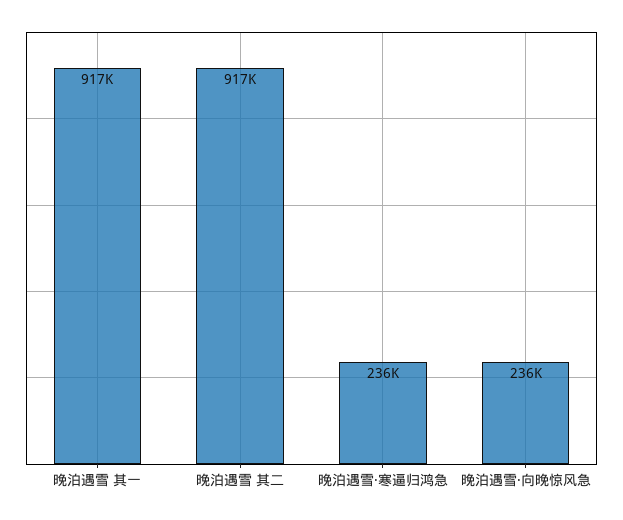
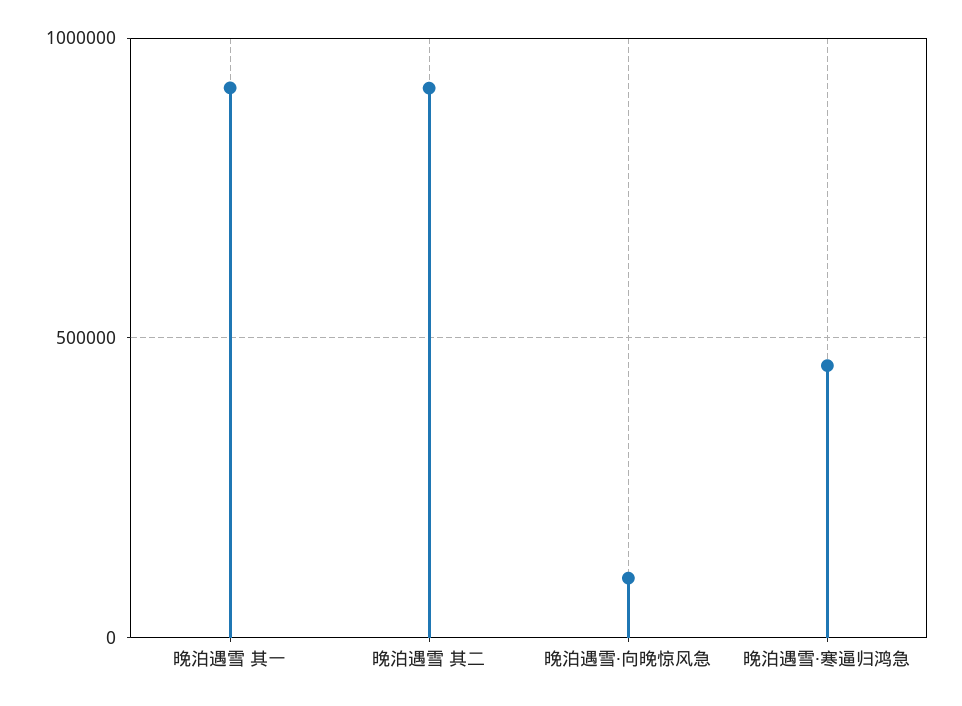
晚泊遇雪·寒逼归鸿急: 236000 -> 450000
晚泊遇雪·向晚惊风急: 236000 -> 100000

